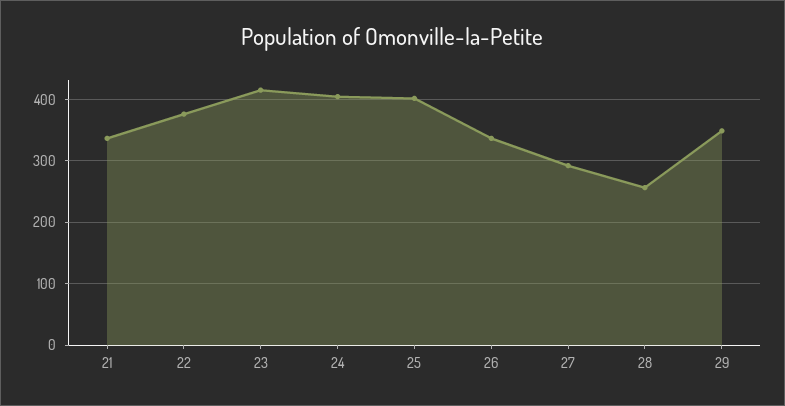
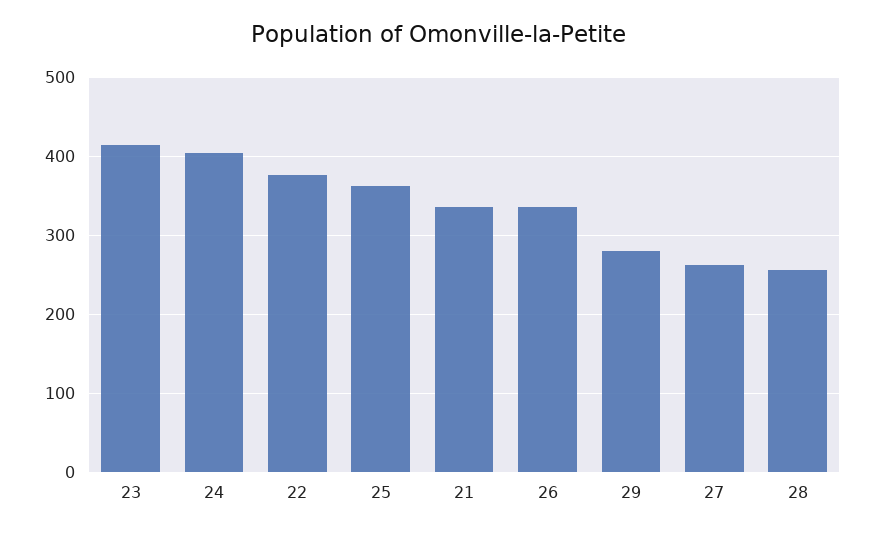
25: 400 -> 360
27: 290 -> 260
29: 350 -> 280

